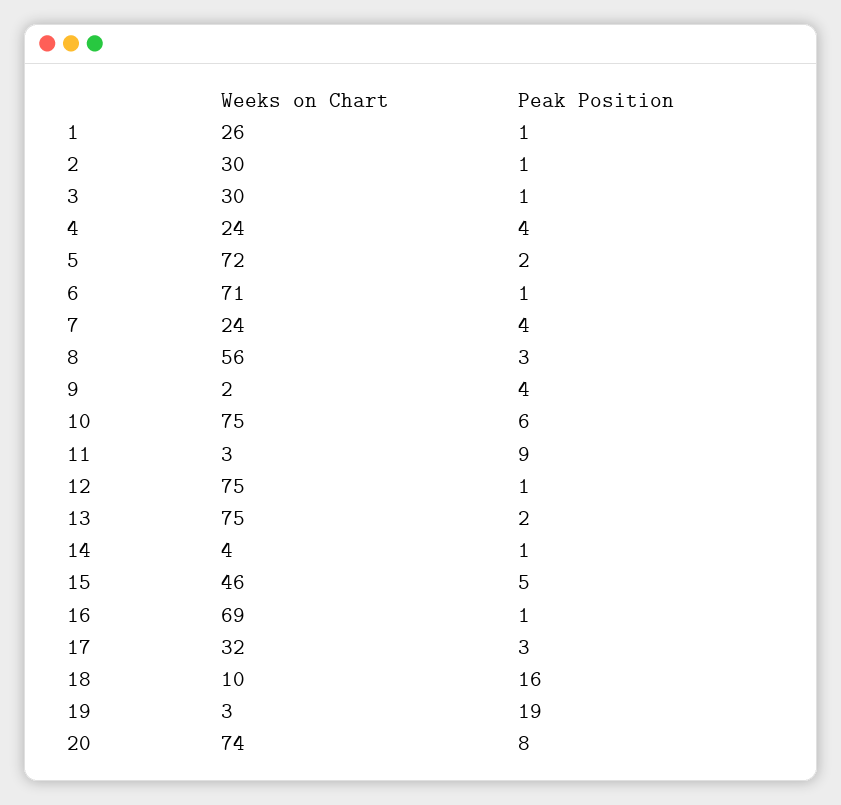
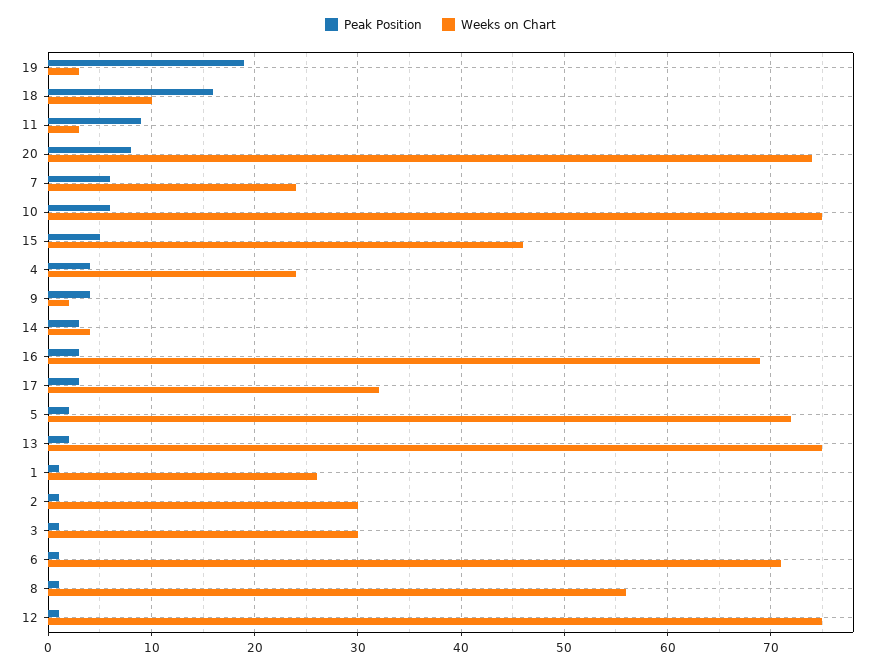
Peak Position, 7: 4 -> 6
Peak Position, 8: 3 -> 1
Peak Position, 14: 1 -> 3
Peak Position, 16: 1 -> 3

